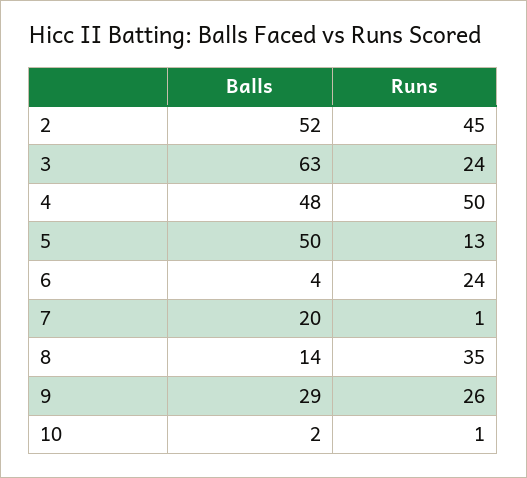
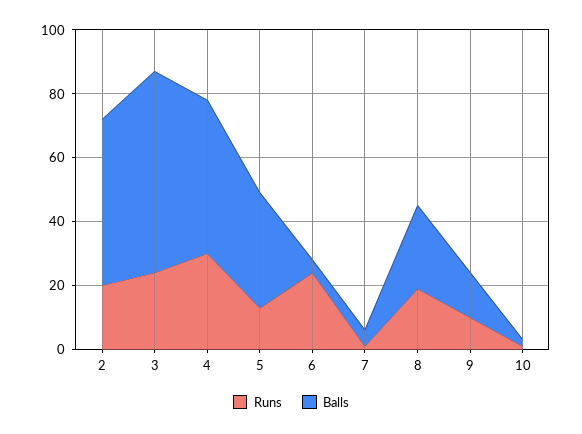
Runs, 2: 45 -> 20
Runs, 4: 50 -> 30
Balls, 5: 50 -> 35
Balls, 7: 20 -> 5
Balls, 8: 14 -> 25
Runs, 8: 35 -> 20
Balls, 9: 29 -> 15
Runs, 9: 26 -> 10

